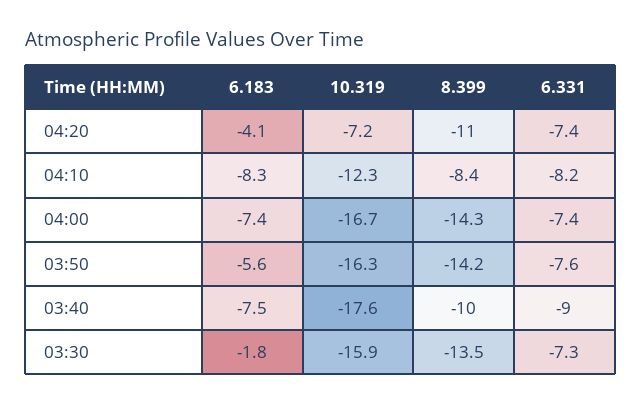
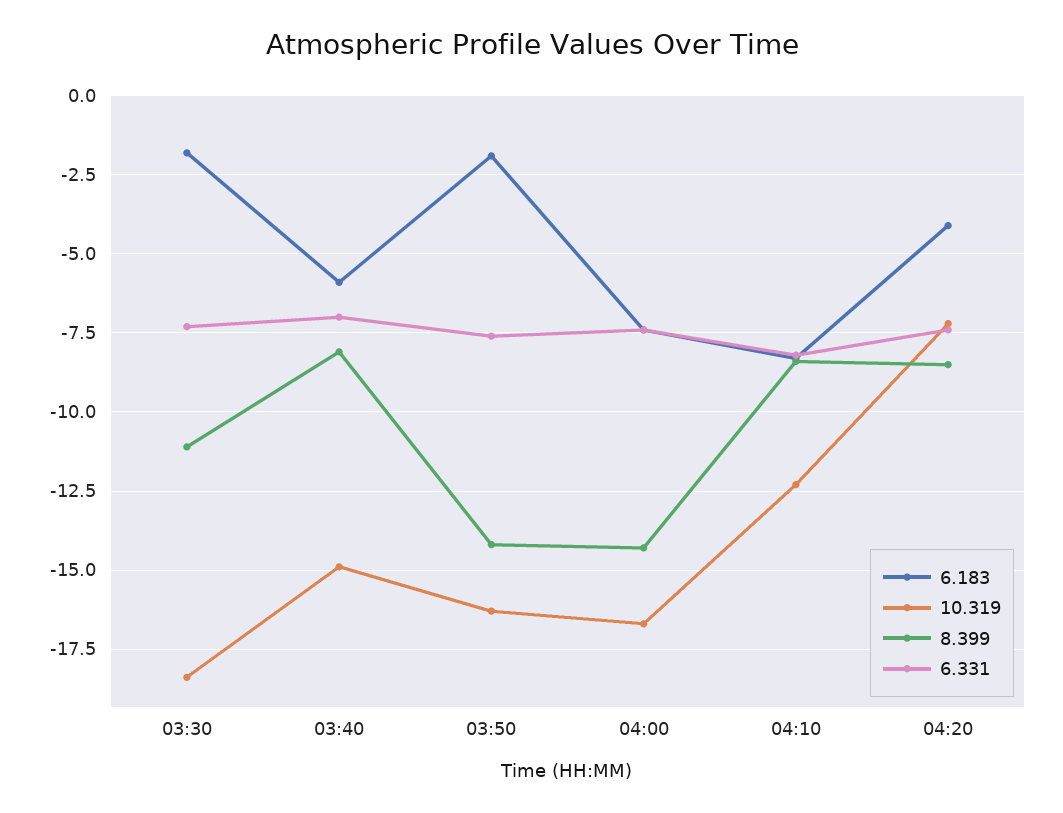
8.399, 04:20: -11 -> -8.5
6.183, 03:50: -5.6 -> -2
6.183, 03:40: -7.5 -> -6
10.319, 03:40: -17.6 -> -15
8.399, 03:40: -10 -> -8
6.331, 03:40: -9 -> -7
10.319, 03:30: -15.9 -> -18.5
8.399, 03:30: -13.5 -> -11

